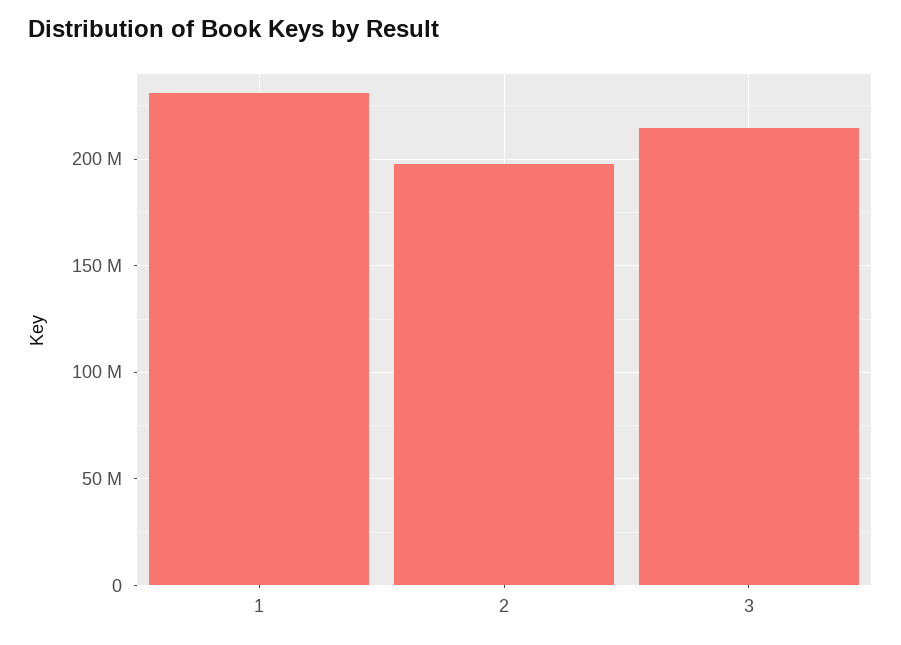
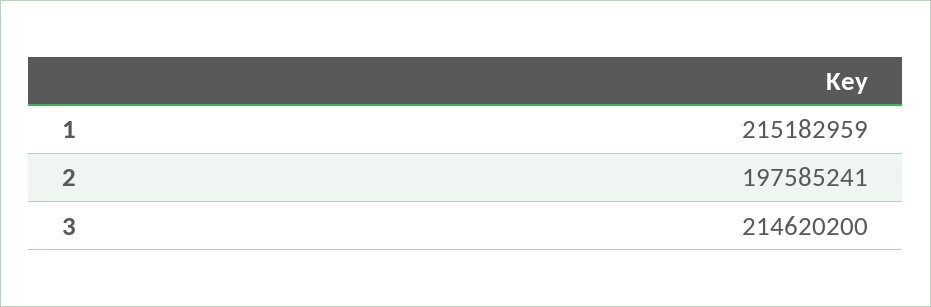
1: 230000000 -> 215182959

